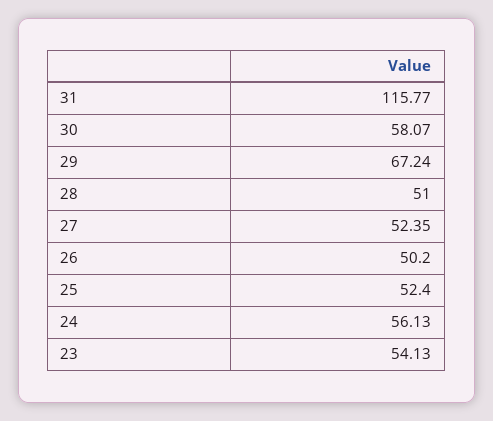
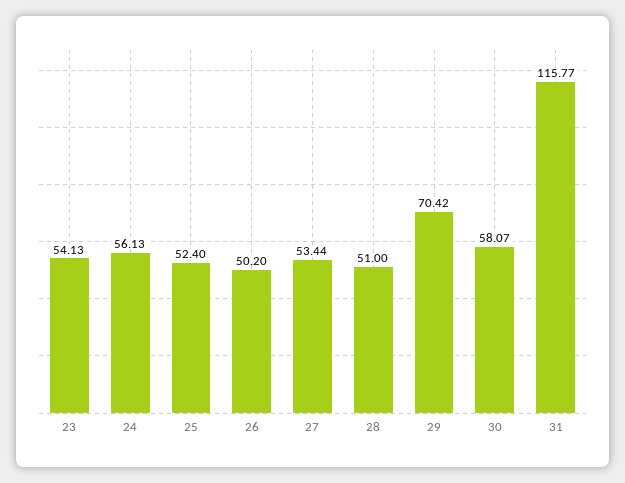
29: 67.24 -> 70.42
27: 52.35 -> 53.44

